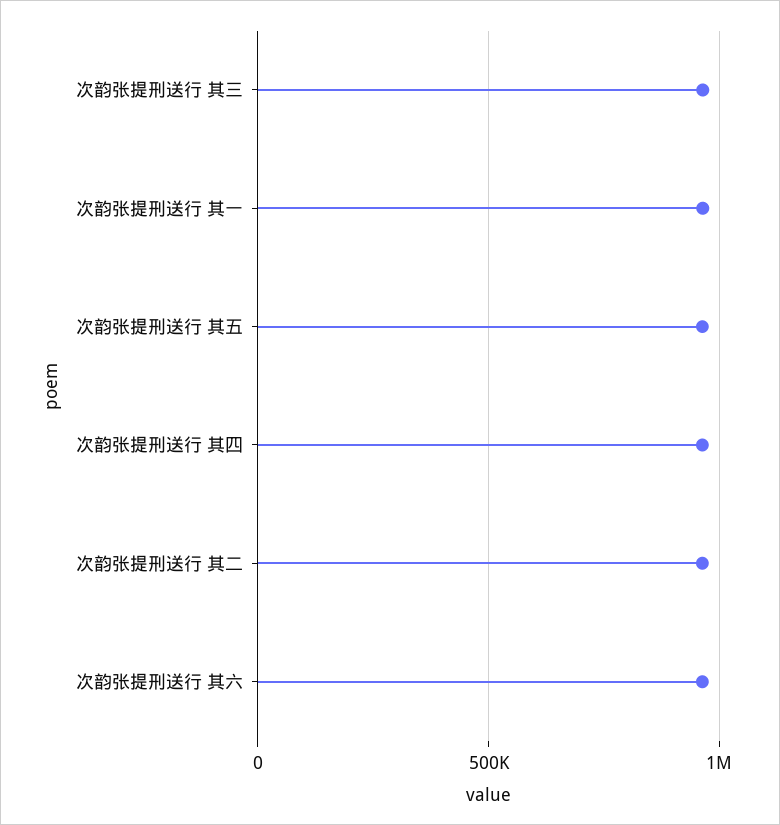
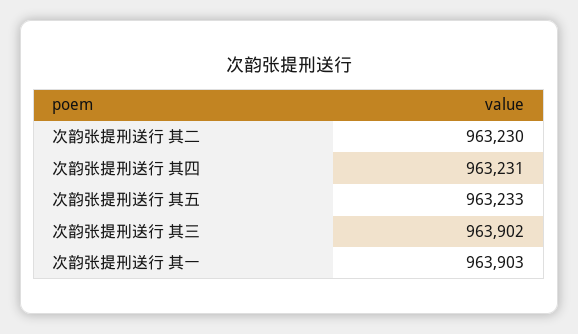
次韵张提刑送行 其六: 950000 -> none

